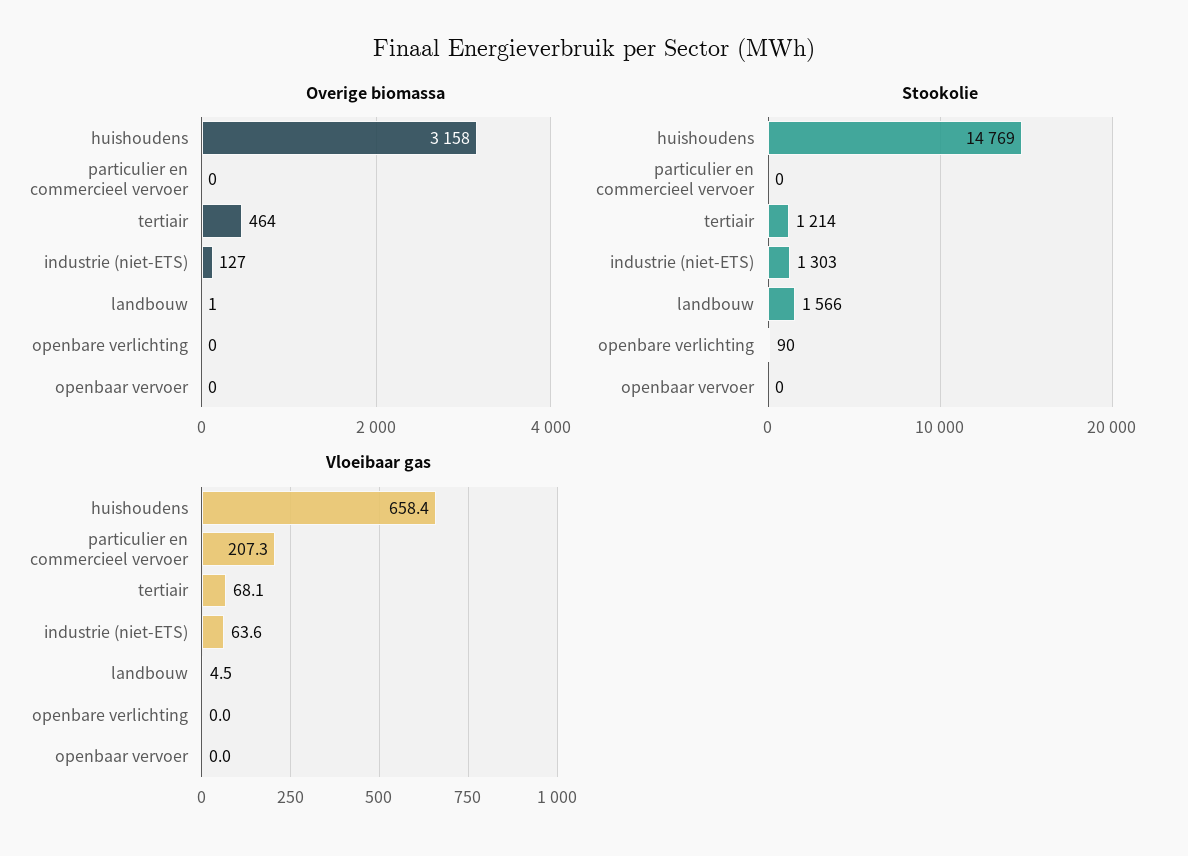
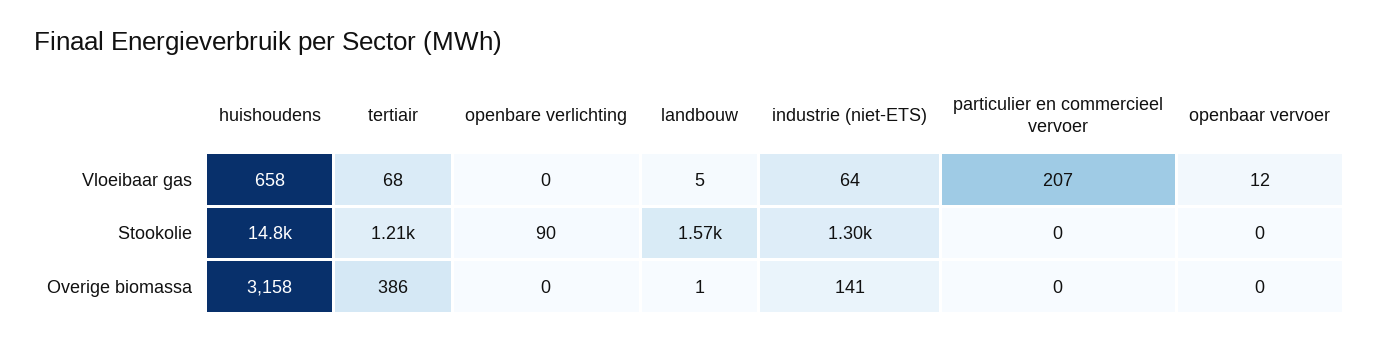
Overige biomassa, tertiair: 464 -> 386
Overige biomassa, industrie (niet-ETS): 127 -> 141
Vloeibaar gas, openbaar vervoer: 0 -> 12

